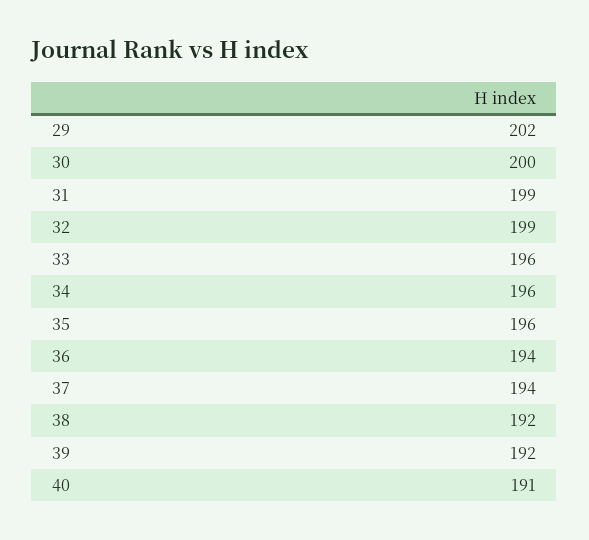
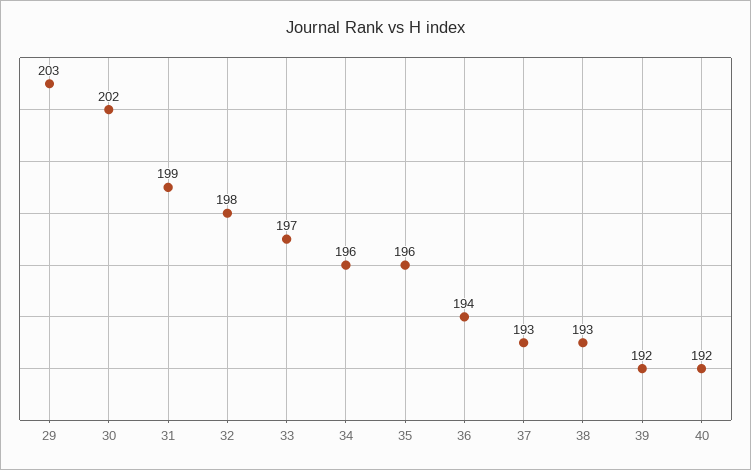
29: 202 -> 203
30: 200 -> 202
32: 199 -> 198
33: 196 -> 197
37: 194 -> 193
38: 192 -> 193
40: 191 -> 192

